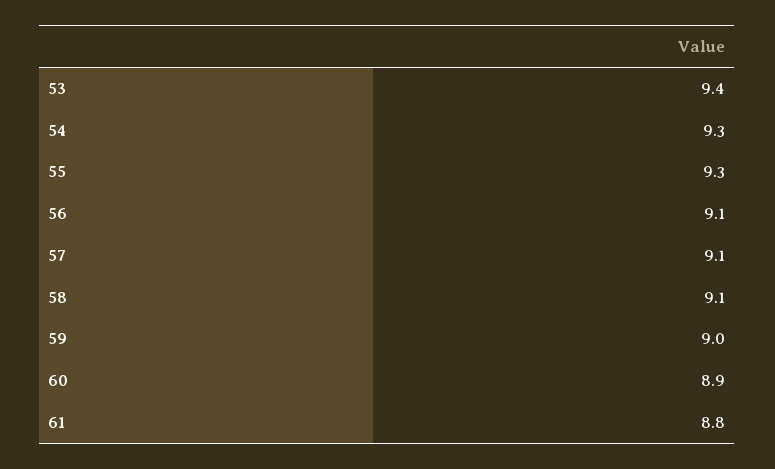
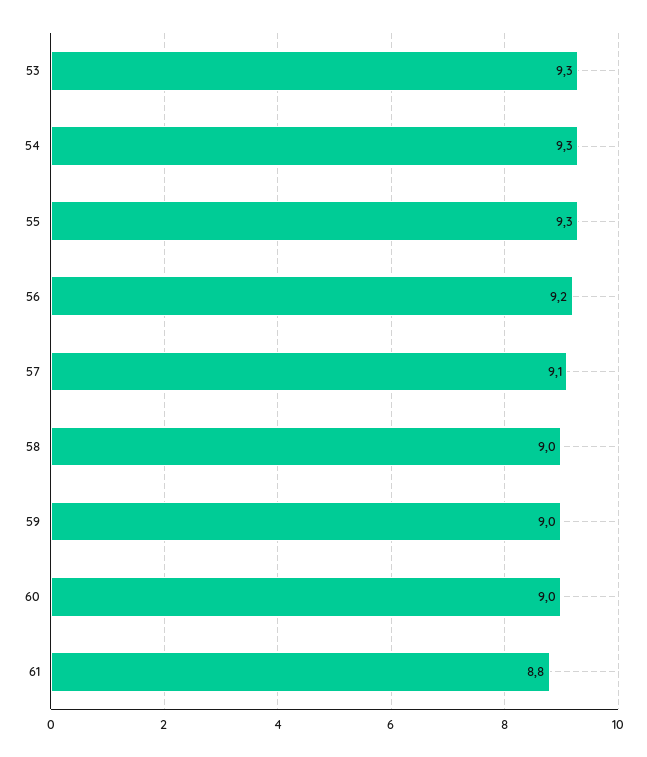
53: 9.4 -> 9.3
56: 9.1 -> 9.2
58: 9.1 -> 9
60: 8.9 -> 9

